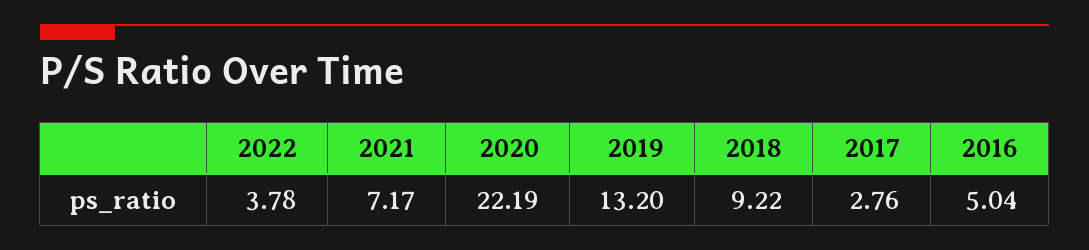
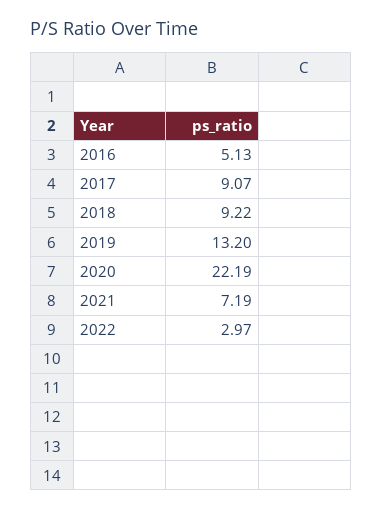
2022: 3.78 -> 2.97
2021: 7.17 -> 7.19
2017: 2.76 -> 9.07
2016: 5.04 -> 5.13

